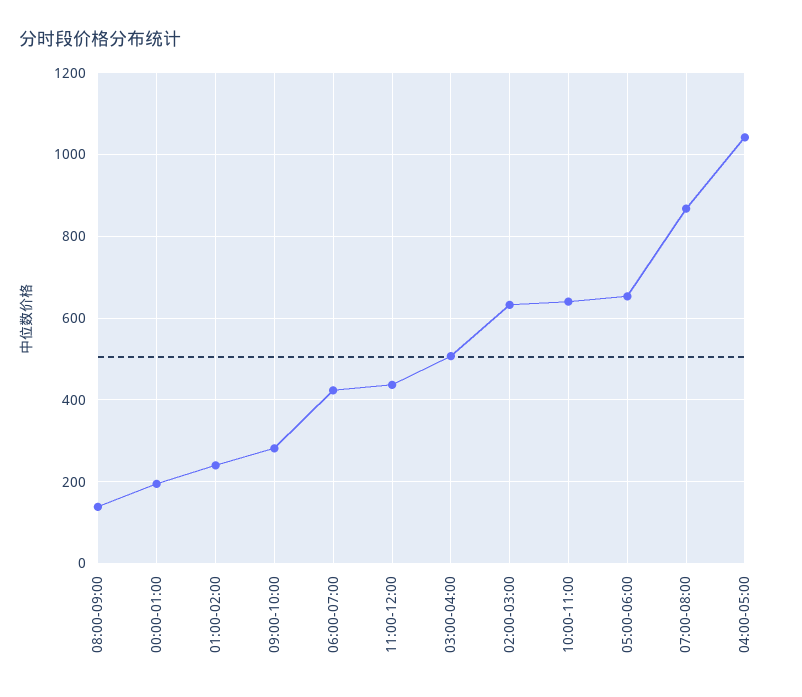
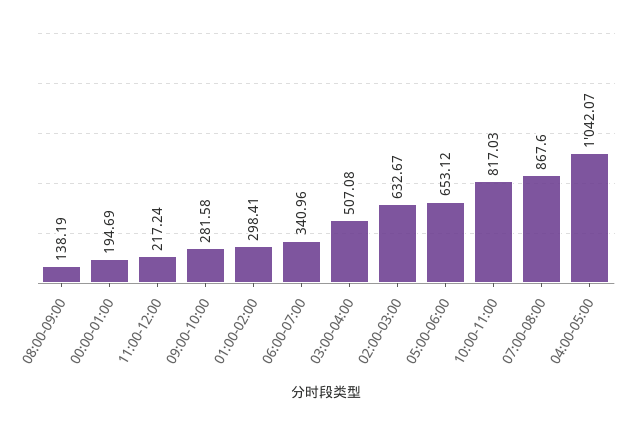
01:00-02:00: 240 -> 298.41
06:00-07:00: 420 -> 340.96
11:00-12:00: 440 -> 217.24
10:00-11:00: 640 -> 817.03

